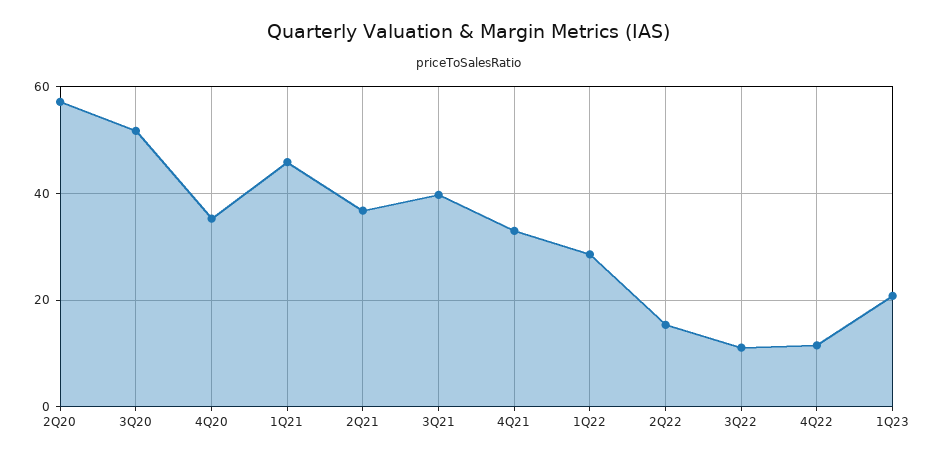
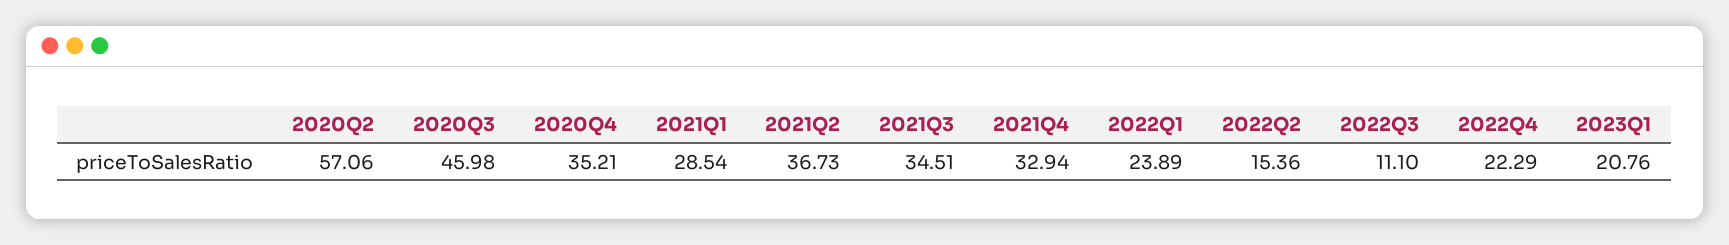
3Q20: 52 -> 45.98
1Q21: 46 -> 28.54
3Q21: 40 -> 34.51
1Q22: 28 -> 23.89
4Q22: 12 -> 22.29

